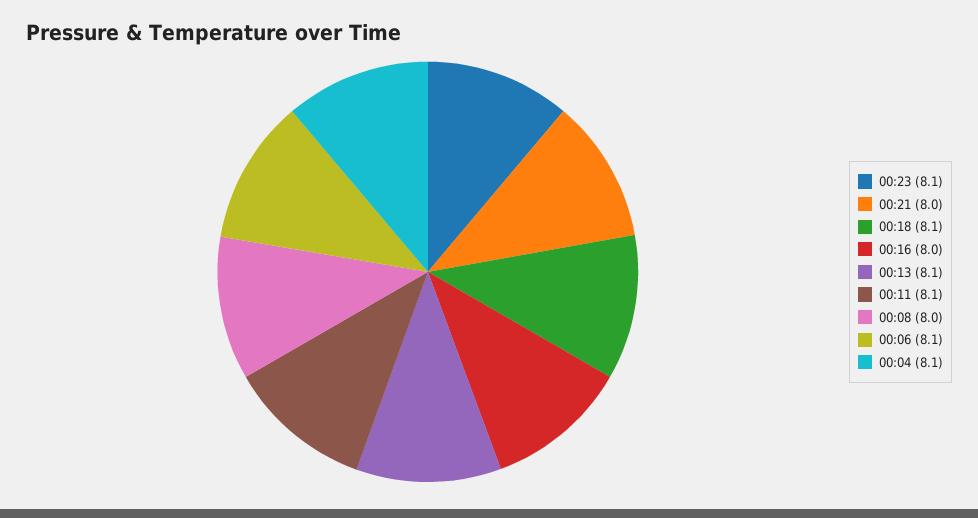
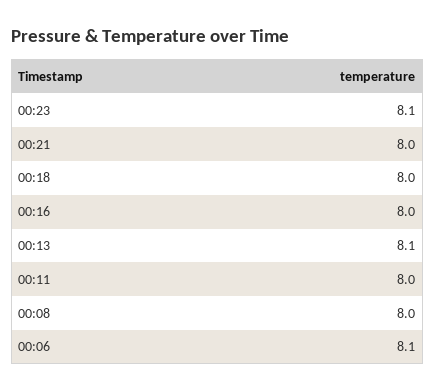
00:18: 8.1 -> 8
00:11: 8.1 -> 8
00:04: 8.1 -> none

